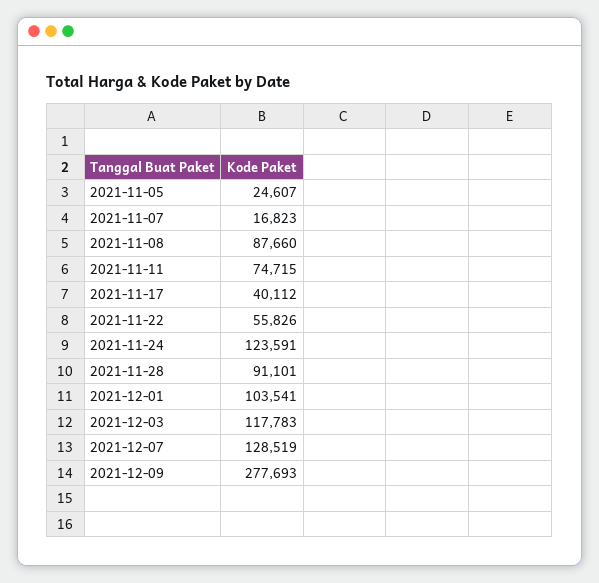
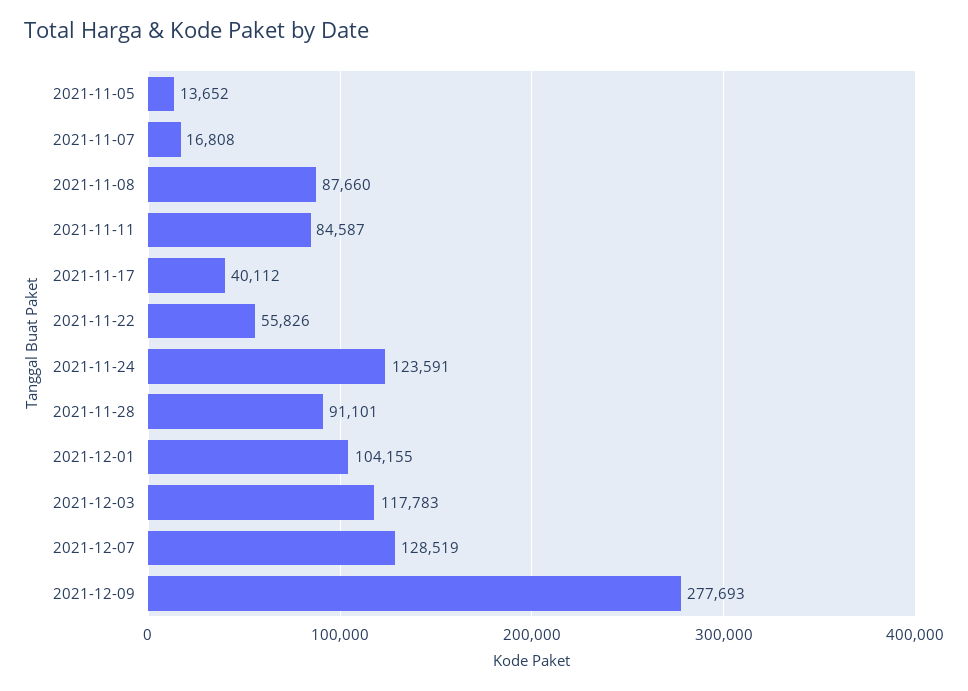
2021-11-05: 24607 -> 13652
2021-11-07: 16823 -> 16808
2021-11-11: 74715 -> 84587
2021-12-01: 103541 -> 104155

